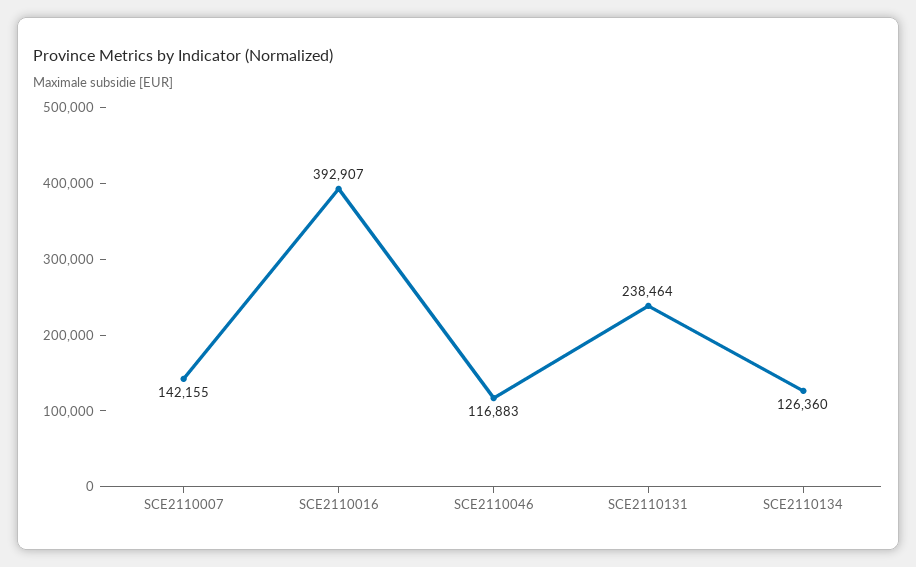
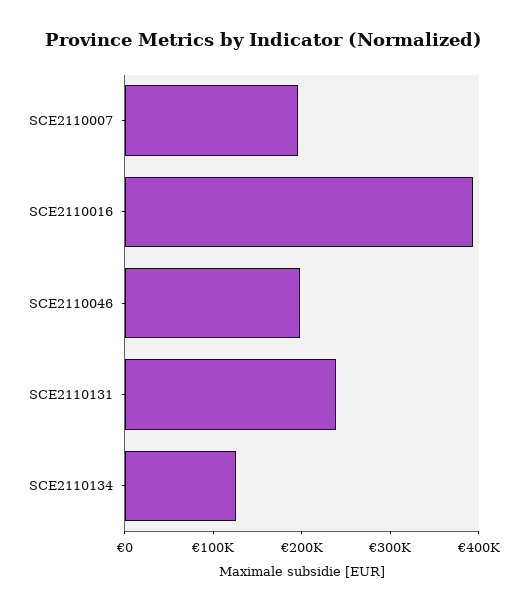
SCE2110007: 142155 -> 200000
SCE2110046: 116883 -> 200000

